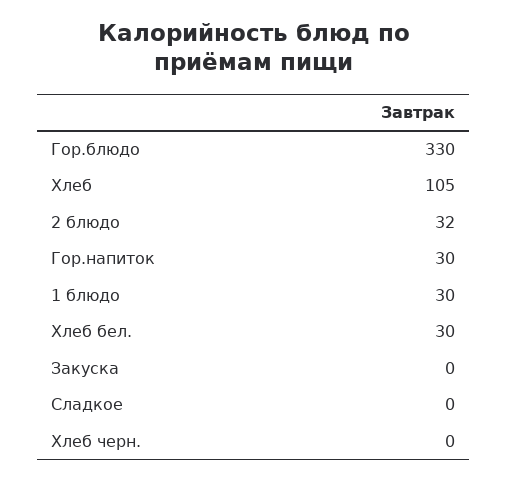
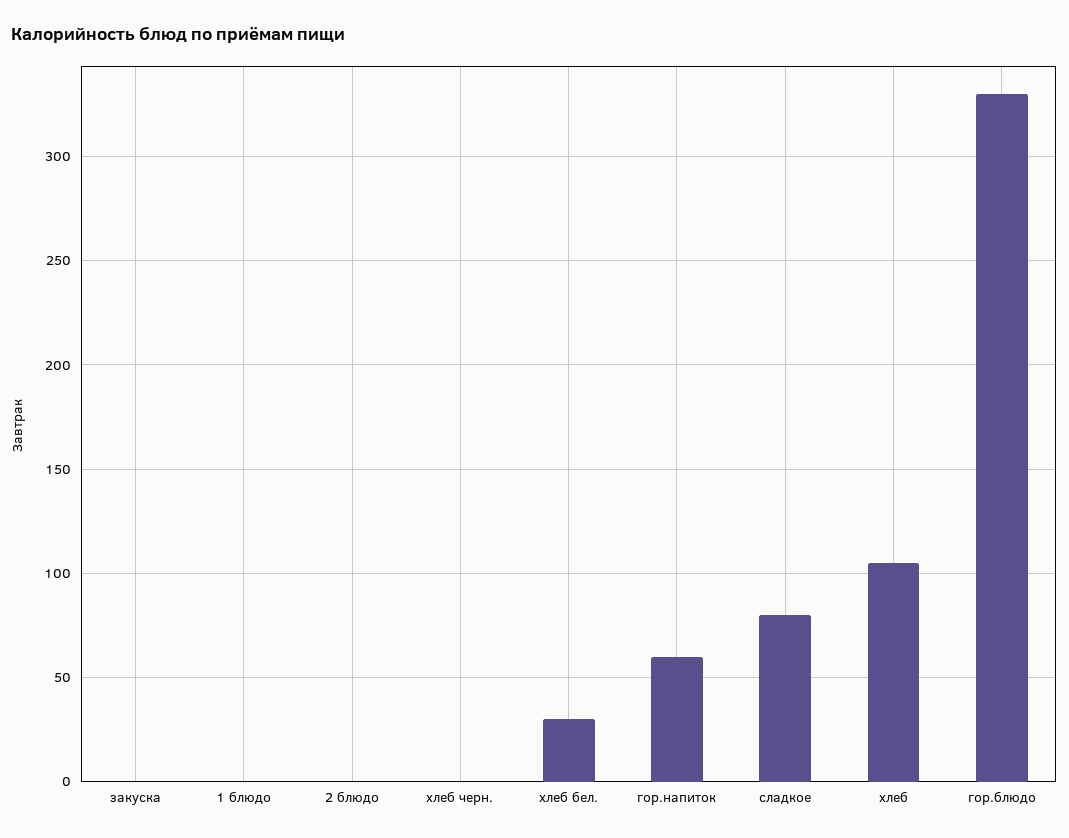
2 блюдо: 32 -> 0
Гор.напиток: 30 -> 60
1 блюдо: 30 -> 0
Сладкое: 0 -> 80

